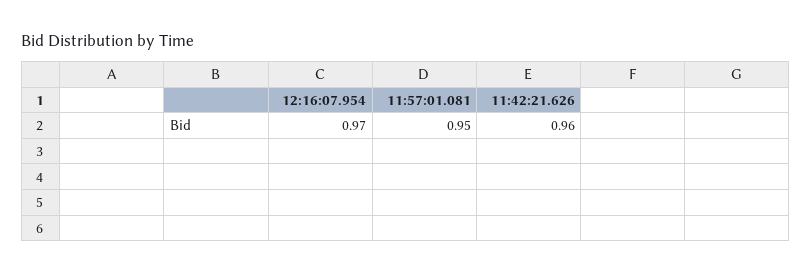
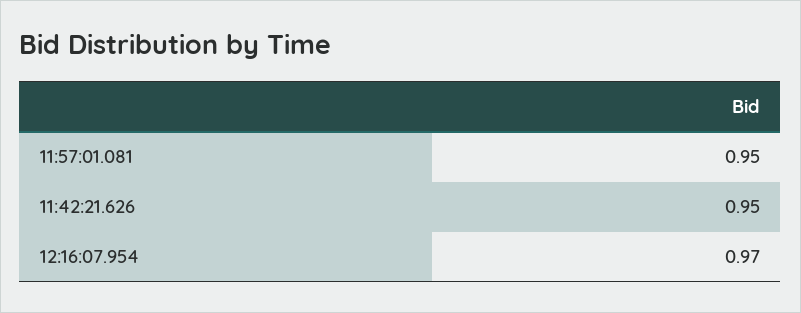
11:42:21.626: 0.96 -> 0.95

